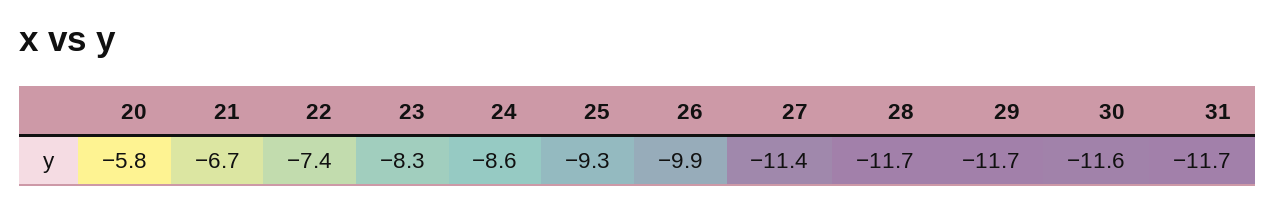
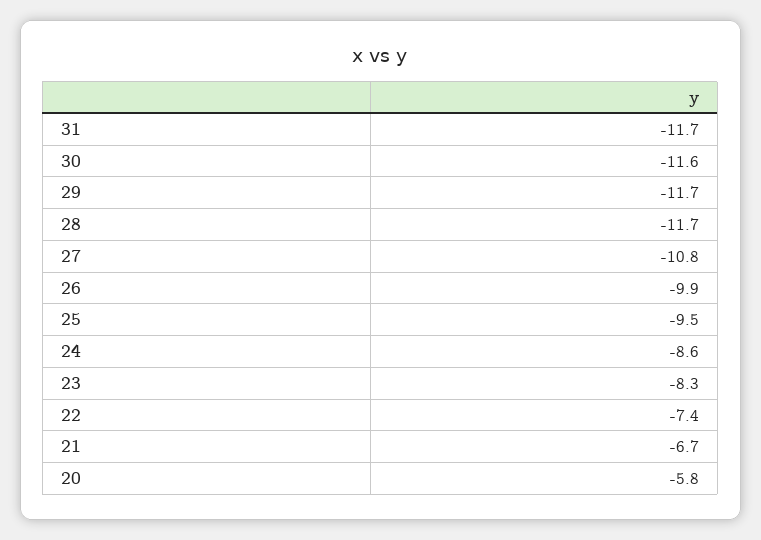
25: -9.3 -> -9.5
27: -11.4 -> -10.8

